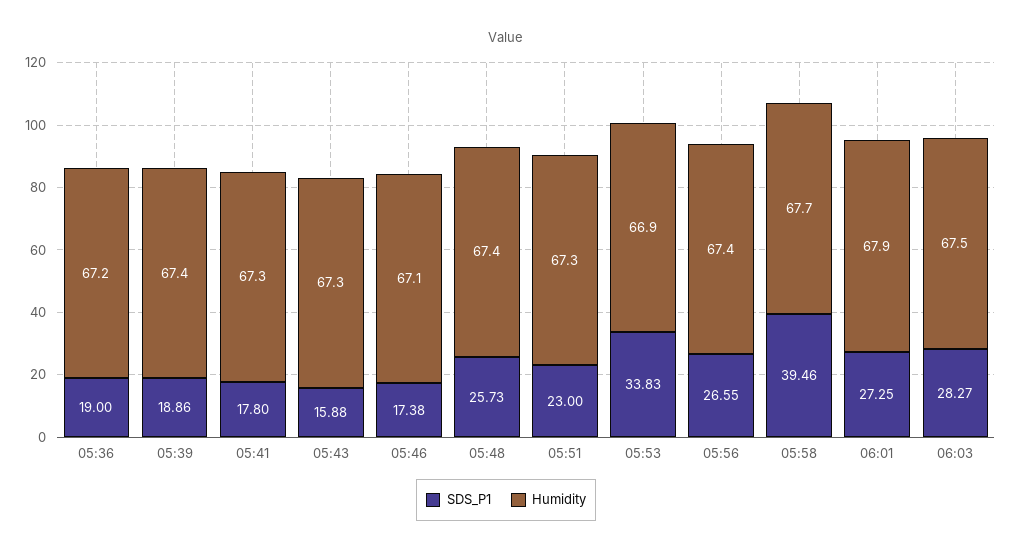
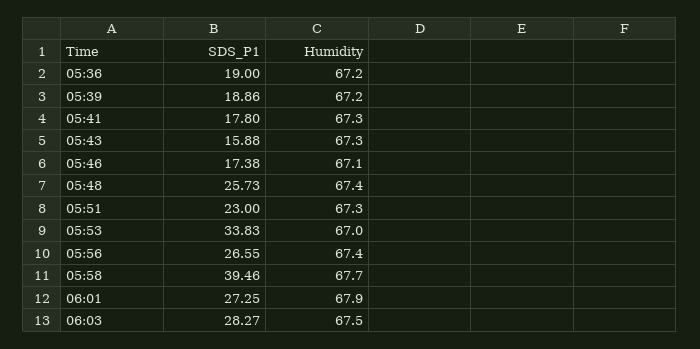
Humidity, 05:39: 67.4 -> 67.2
Humidity, 05:53: 66.9 -> 67

